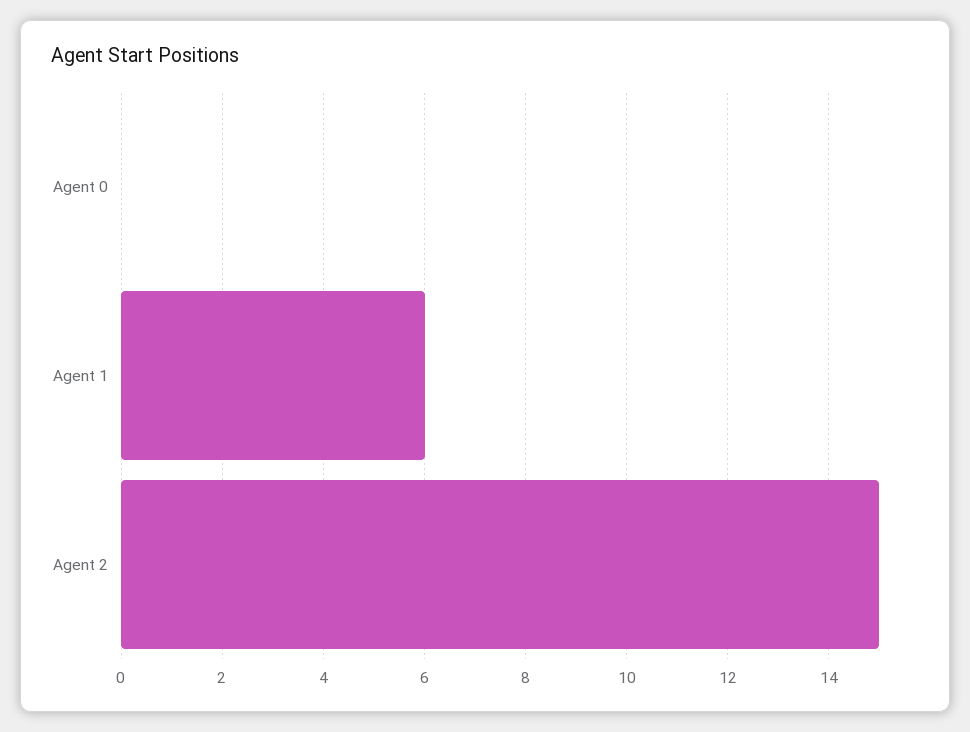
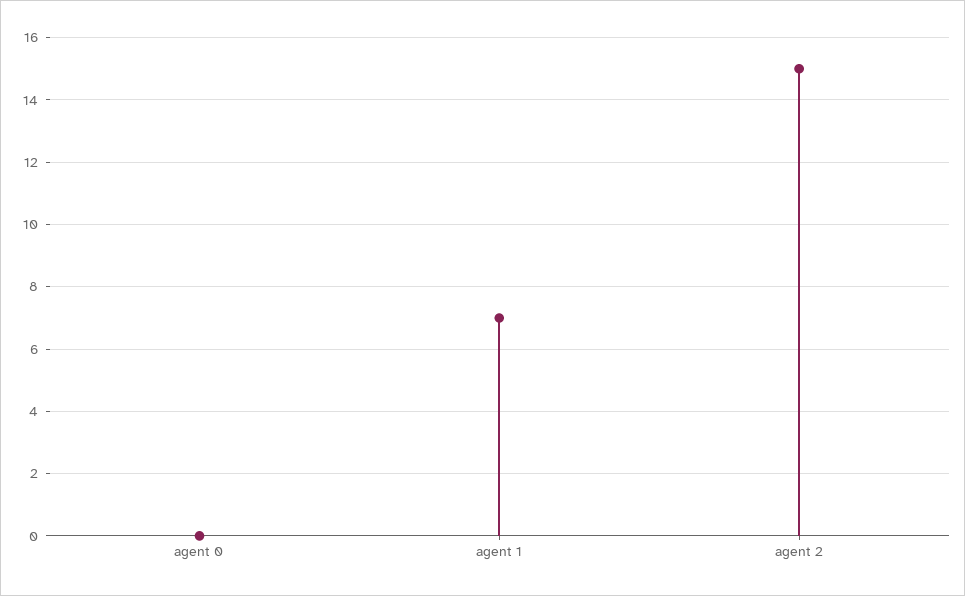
Agent 1: 6 -> 7

